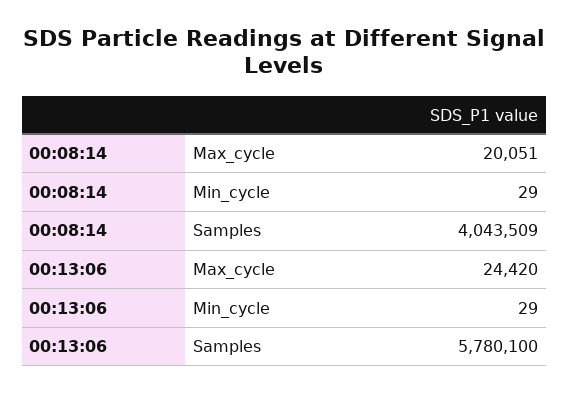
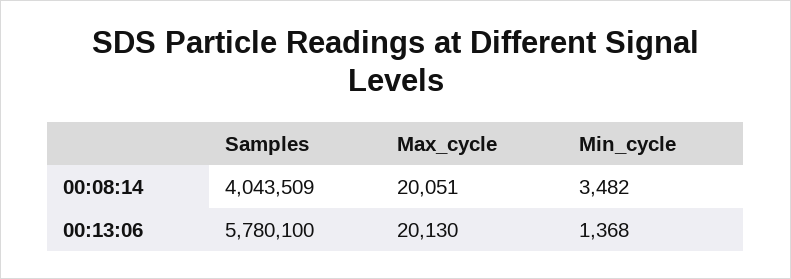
00:08:14, Min_cycle: 29 -> 3482
00:13:06, Max_cycle: 24420 -> 20130
00:13:06, Min_cycle: 29 -> 1368

